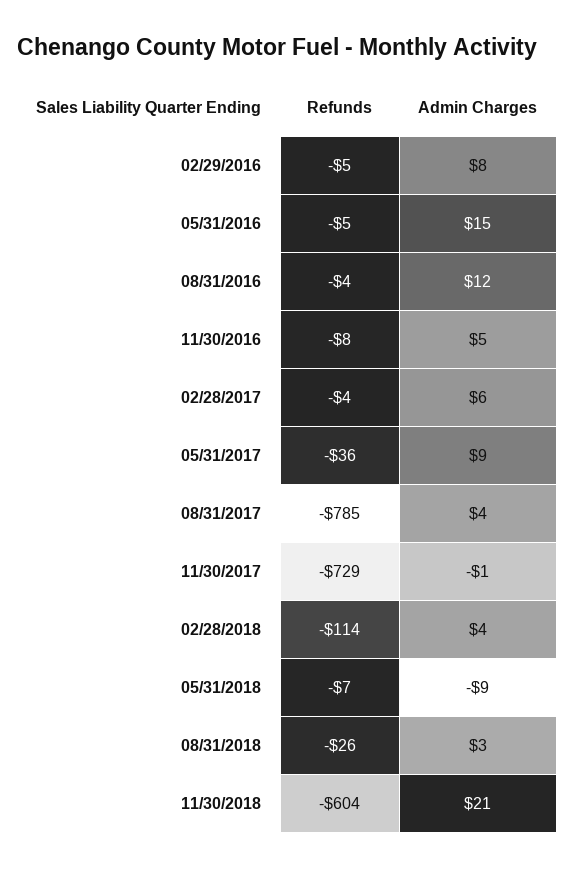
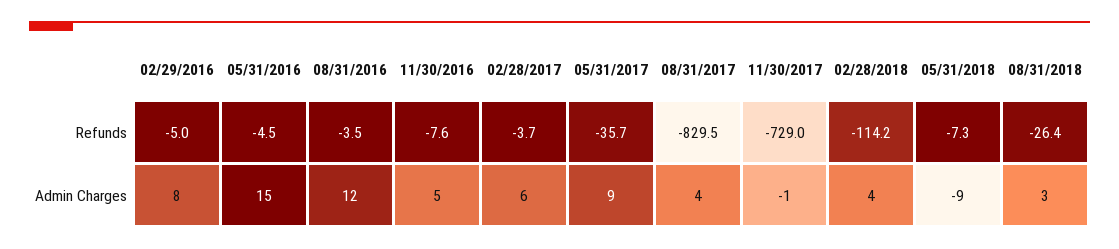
Refunds, 08/31/2017: -785 -> -829.5
Refunds, 11/30/2018: -604 -> none
Admin Charges, 11/30/2018: 21 -> none

